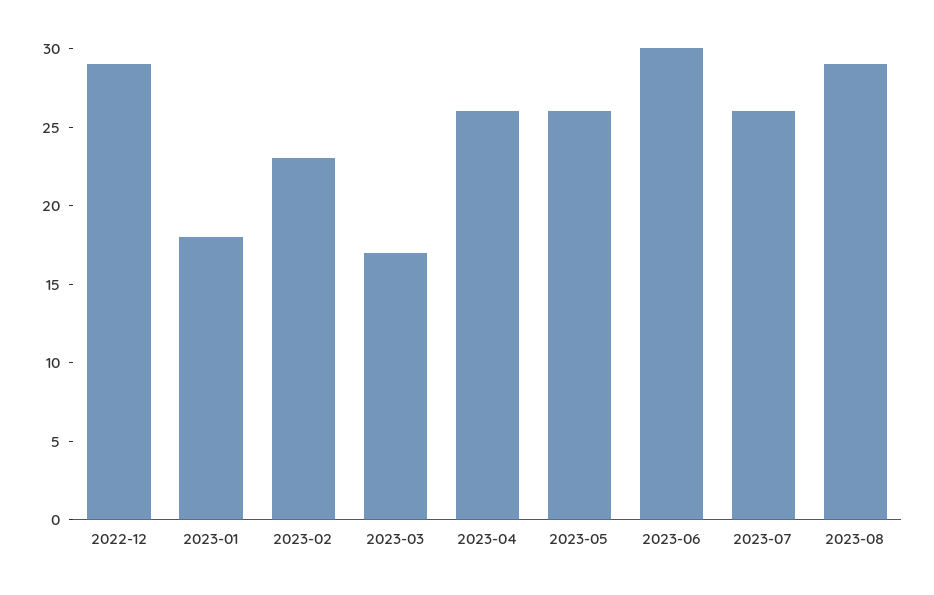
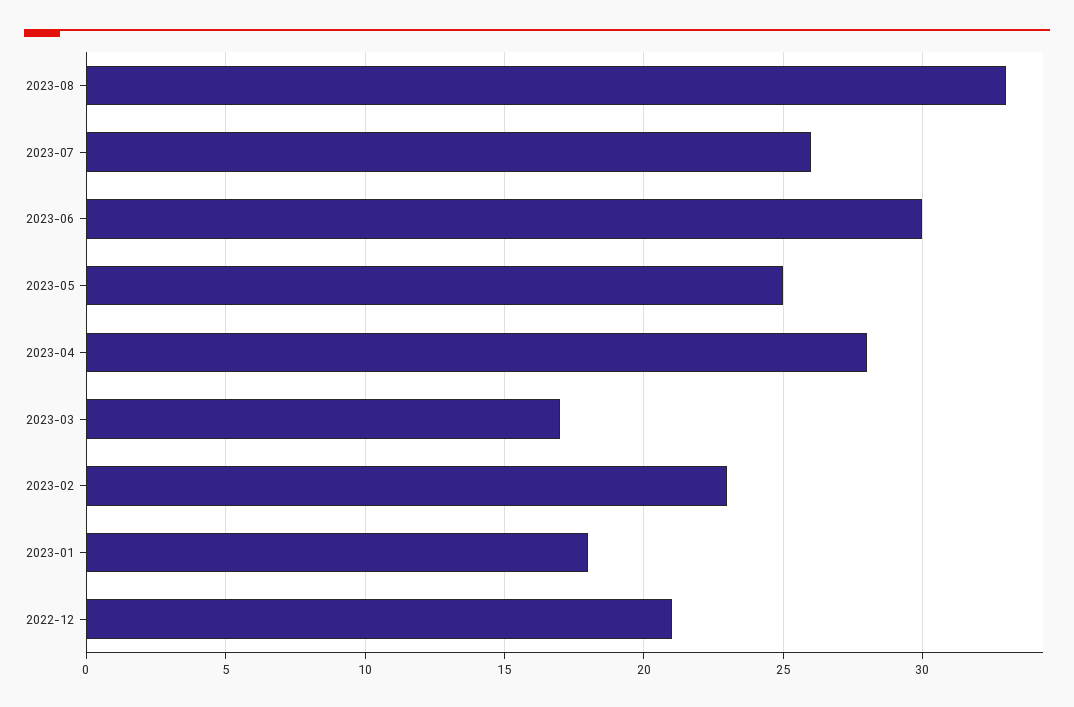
2022-12: 29 -> 21
2023-04: 26 -> 28
2023-05: 26 -> 25
2023-08: 29 -> 33

